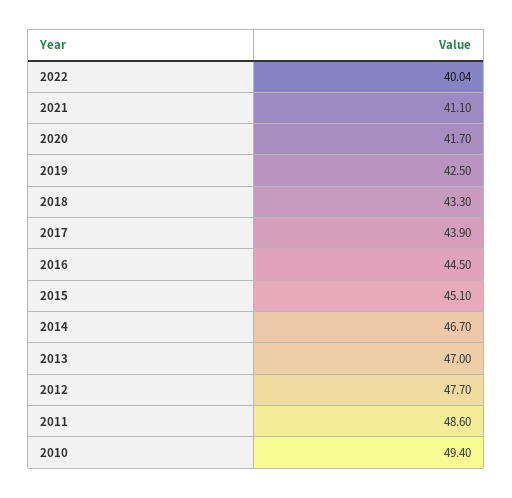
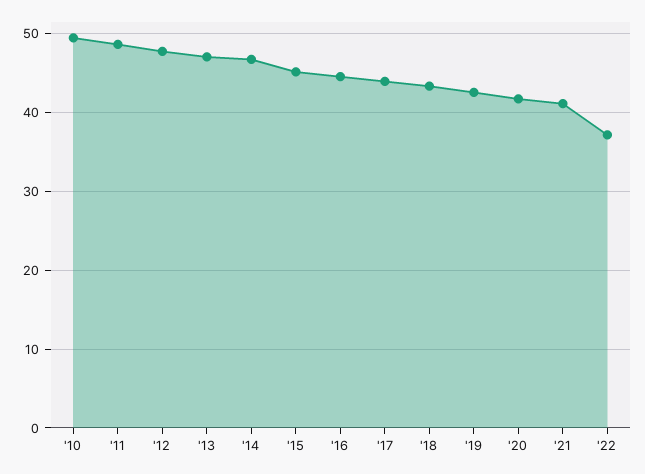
2022: 40.04 -> 37

